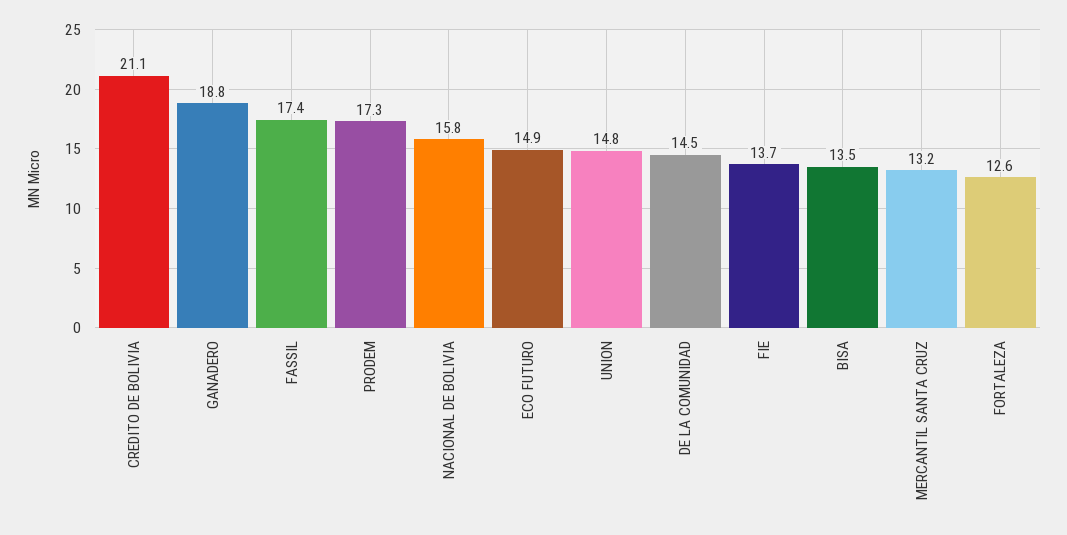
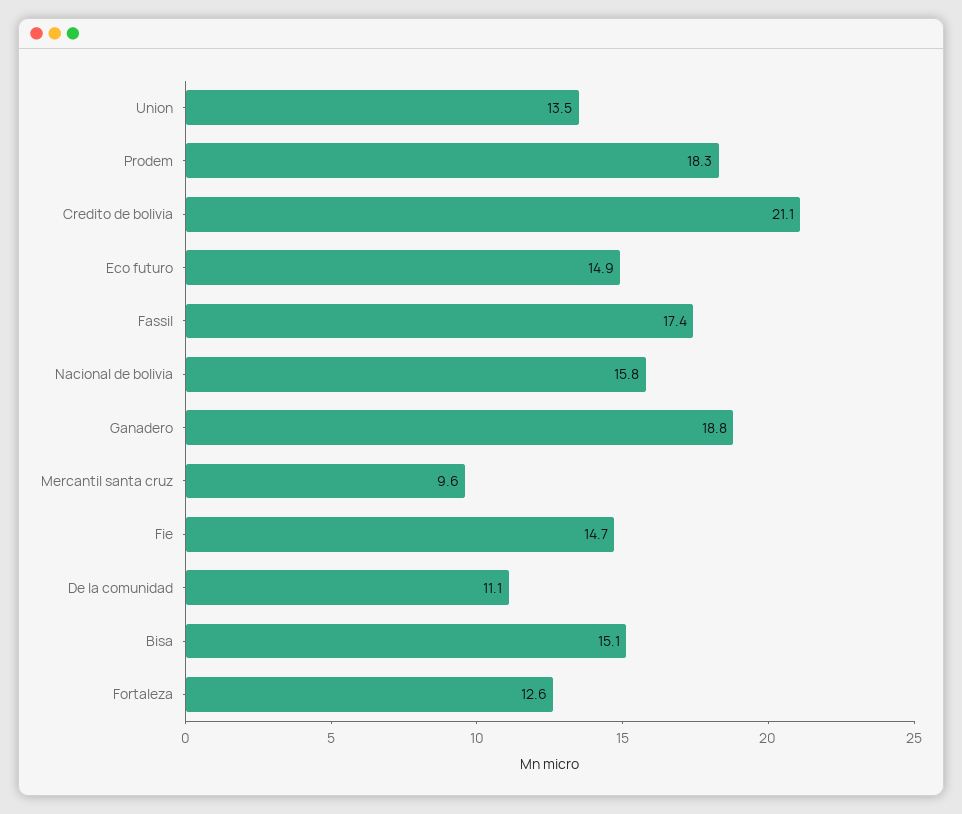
PRODEM: 17.3 -> 18.3
UNION: 14.8 -> 13.5
DE LA COMUNIDAD: 14.5 -> 11.1
FIE: 13.7 -> 14.7
BISA: 13.5 -> 15.1
MERCANTIL SANTA CRUZ: 13.2 -> 9.6

